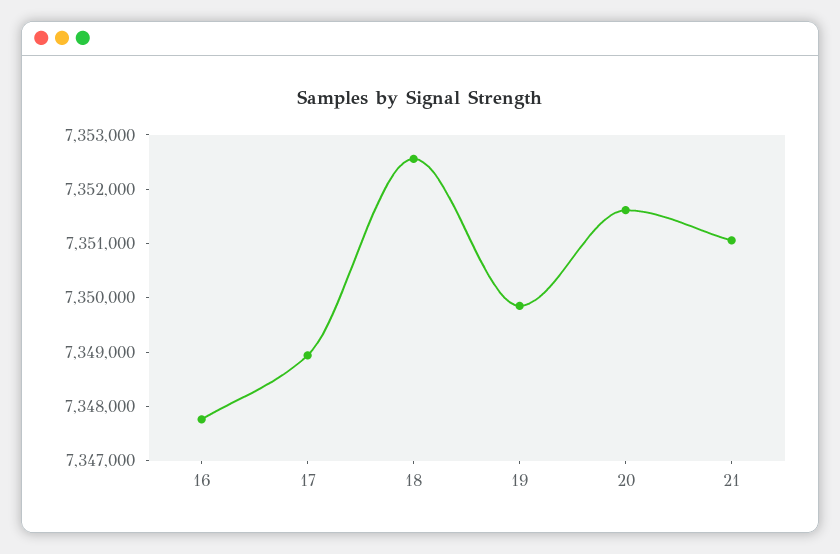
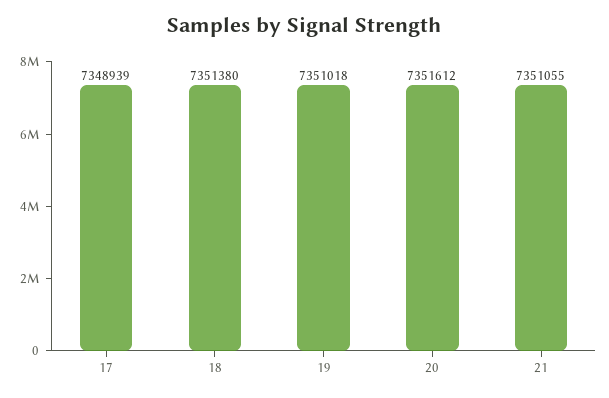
16: 7347800 -> none
18: 7352600 -> 7351380
19: 7349800 -> 7351018

